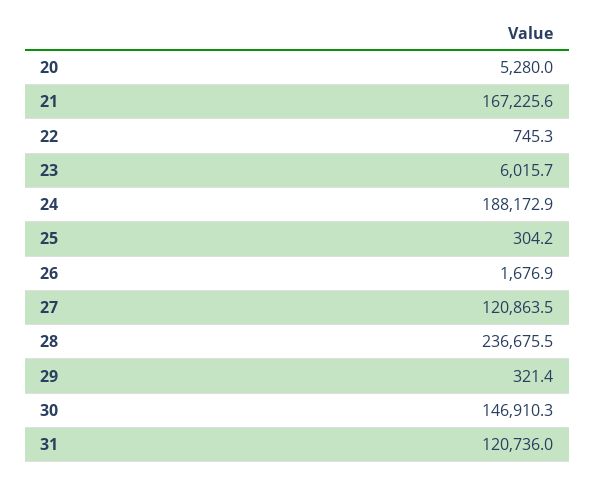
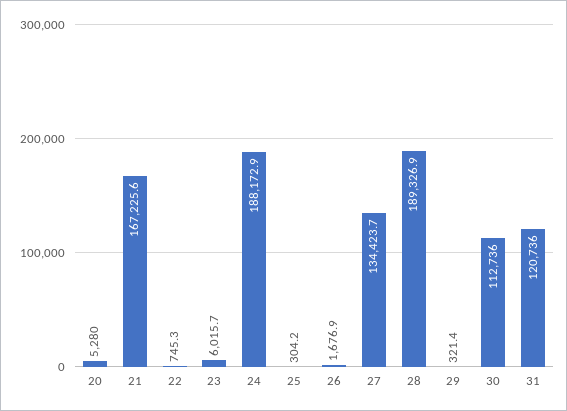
27: 120863.5 -> 134423.7
28: 236675.5 -> 189326.9
30: 146910.3 -> 112736

